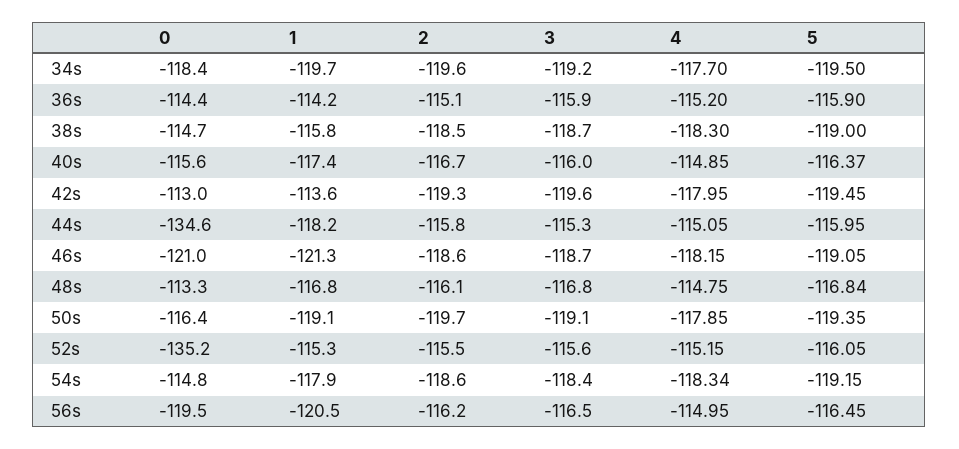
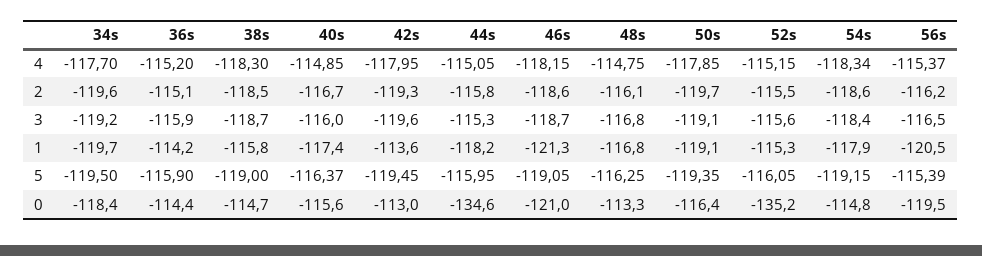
5, 48s: -116.84 -> -116.25
4, 56s: -114.95 -> -115.37
5, 56s: -116.45 -> -115.39

